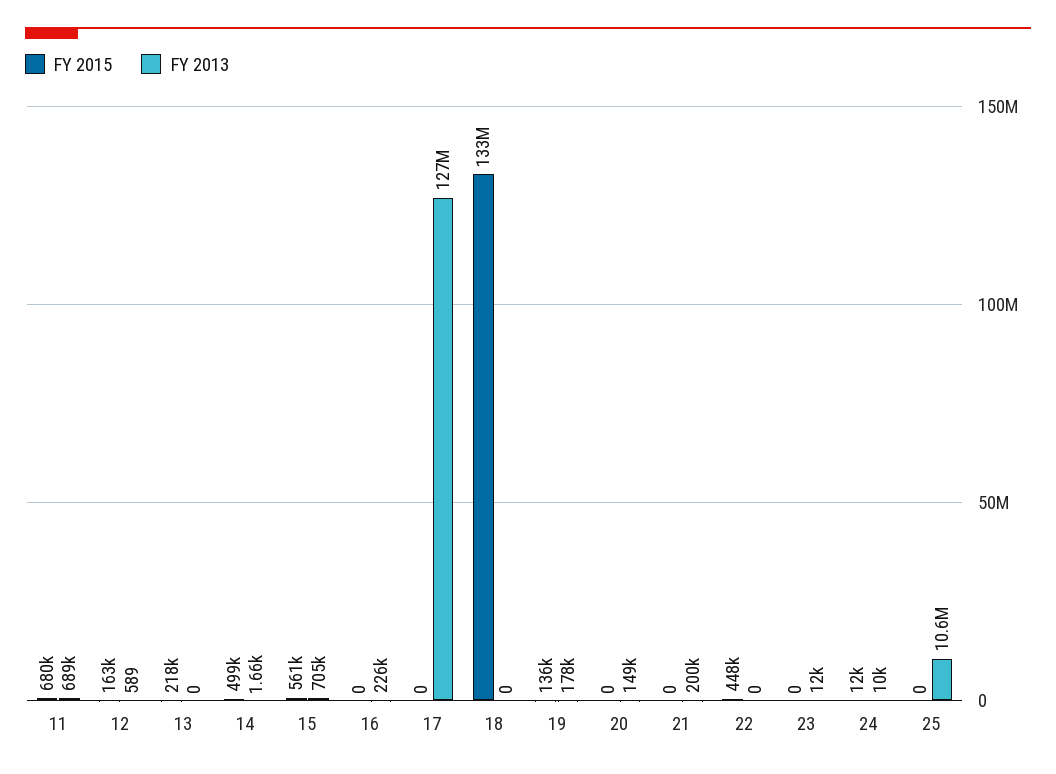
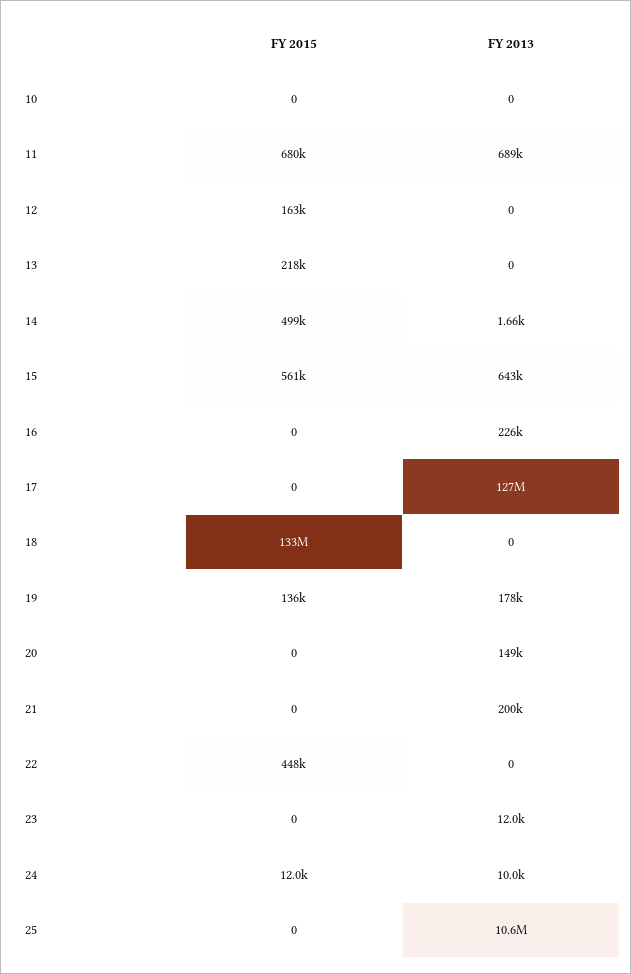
FY 2013, 12: 589 -> 0
FY 2013, 15: 705000 -> 643000
FY 2015, 10: none -> 0
FY 2013, 10: none -> 0

